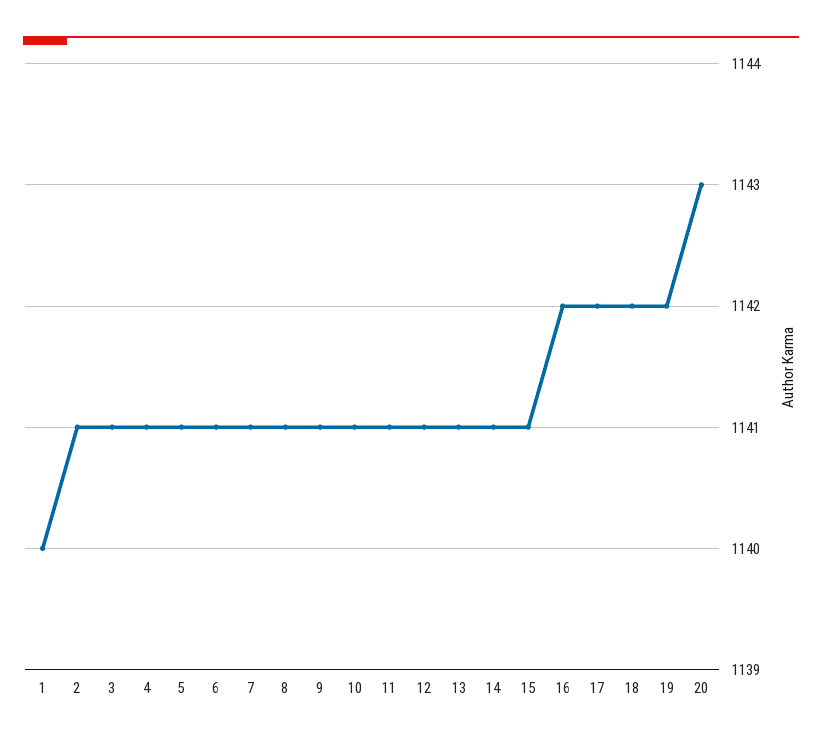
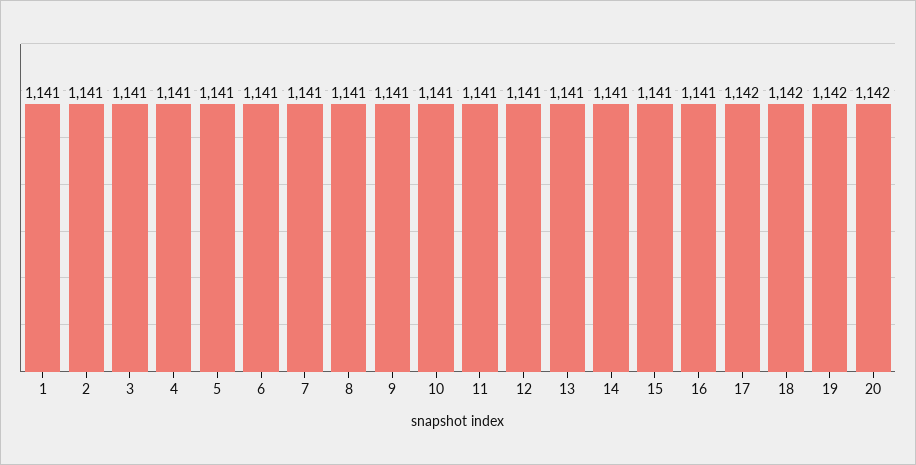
1: 1140 -> 1141
16: 1142 -> 1141
20: 1143 -> 1142

